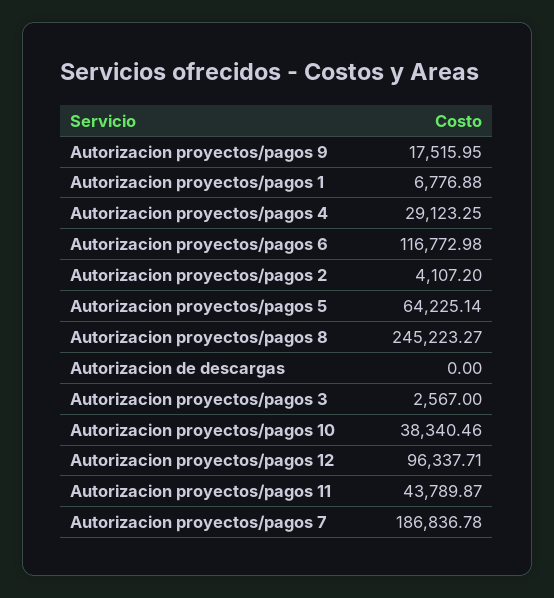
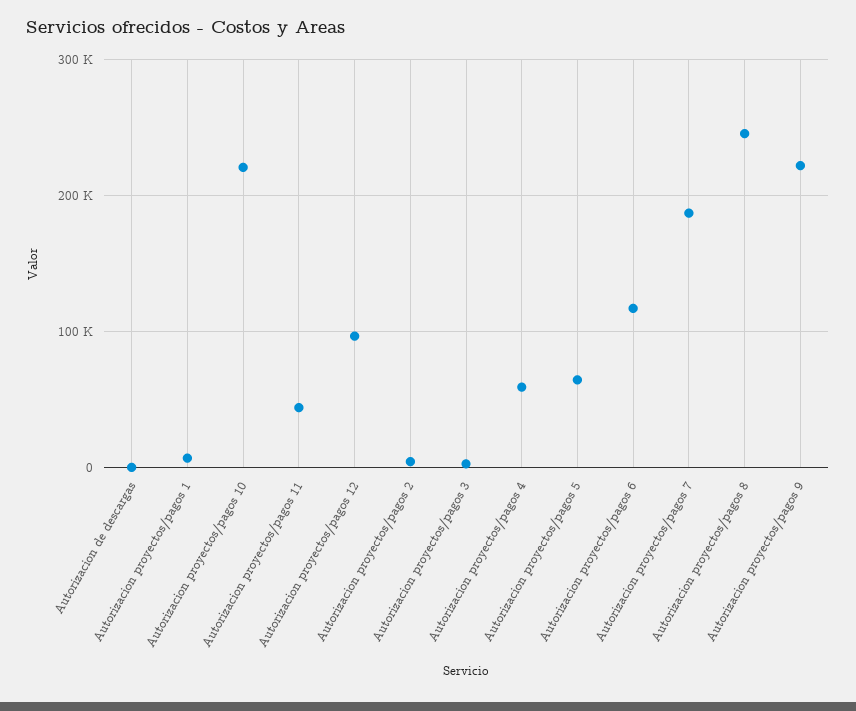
Autorizacion proyectos/pagos 9: 17515.95 -> 220000
Autorizacion proyectos/pagos 4: 29123.25 -> 60000
Autorizacion proyectos/pagos 10: 38340.46 -> 220000

